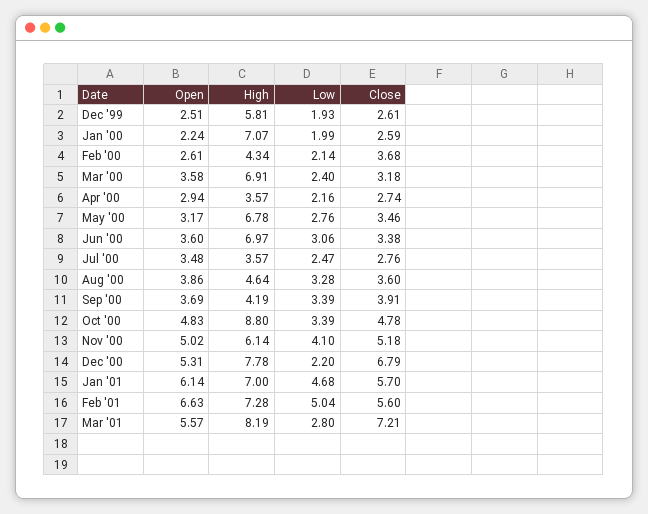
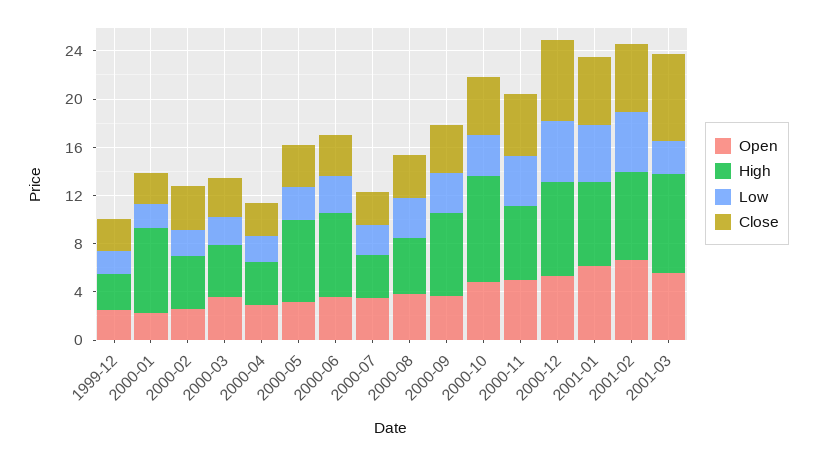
High, Dec '99: 5.81 -> 3
High, Mar '00: 6.91 -> 4
High, Sep '00: 4.19 -> 7
Low, Dec '00: 2.2 -> 5

